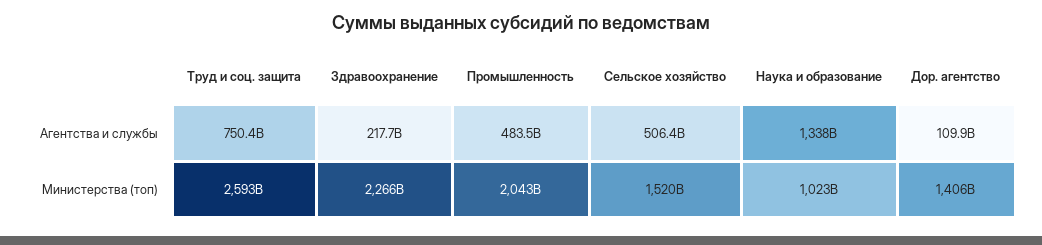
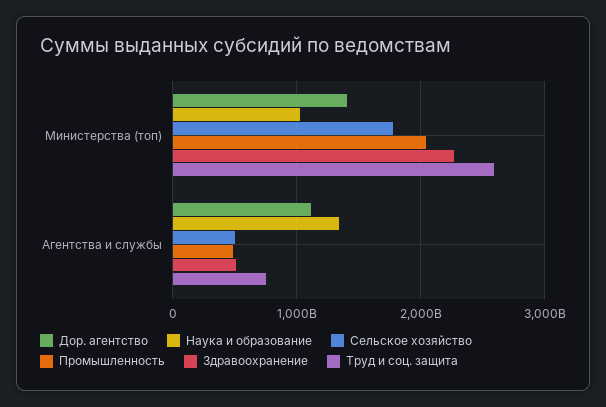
Здравоохранение, Агентства и службы: 217700000000 -> 500000000000
Дор. агентство, Агентства и службы: 109900000000 -> 1100000000000
Сельское хозяйство, Министерства (топ): 1520000000000 -> 1800000000000

